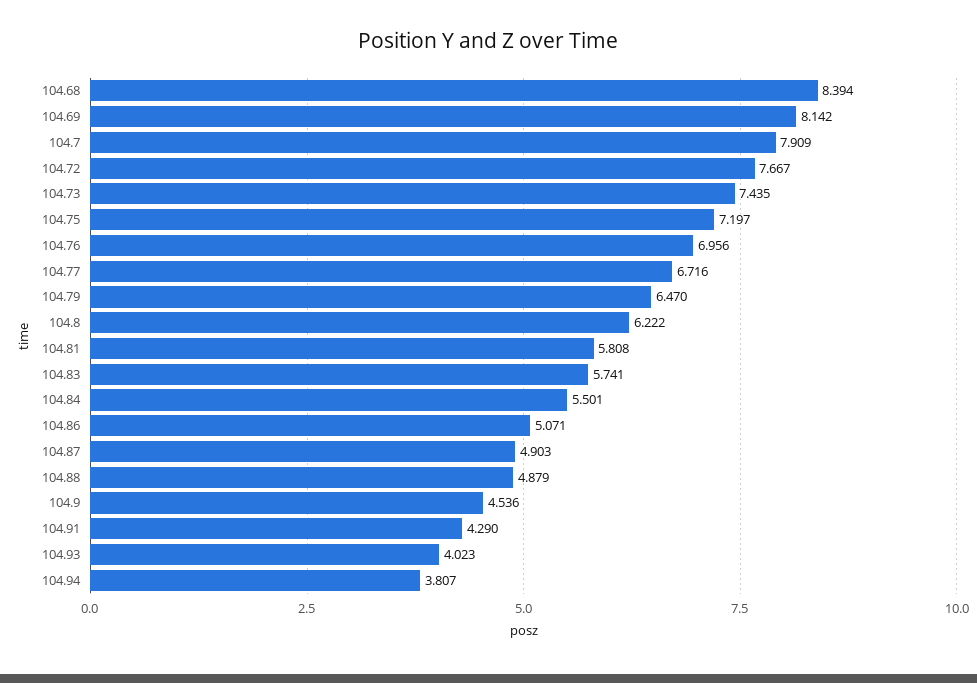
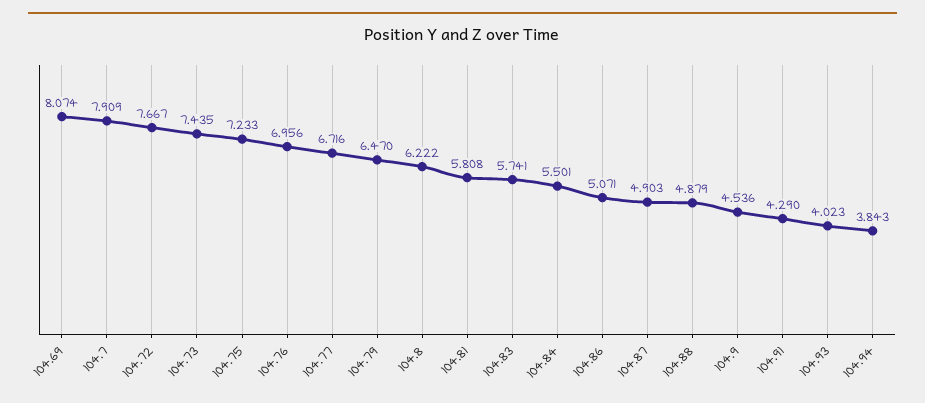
104.68: 8.394 -> none
104.69: 8.142 -> 8.074
104.75: 7.197 -> 7.233
104.94: 3.807 -> 3.843

